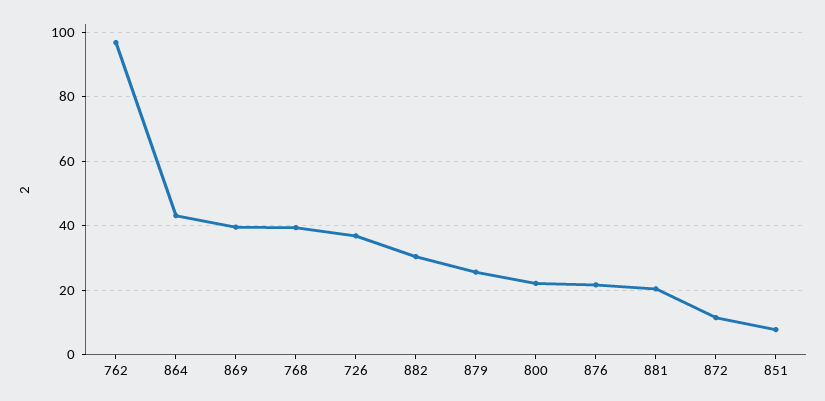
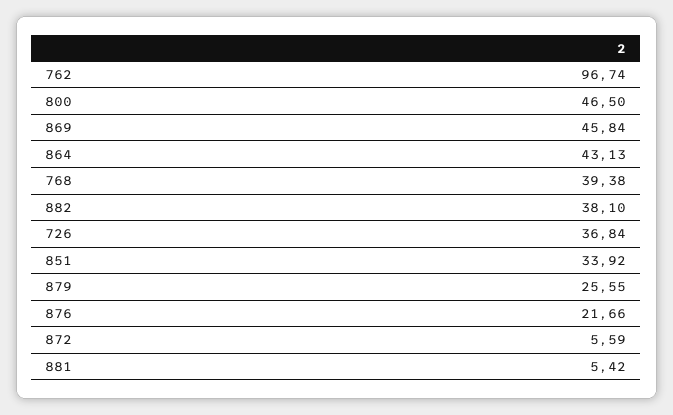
869: 40 -> 45.84
882: 30 -> 38.1
800: 22 -> 46.5
881: 20 -> 5.42
872: 12 -> 5.59
851: 8 -> 33.92

